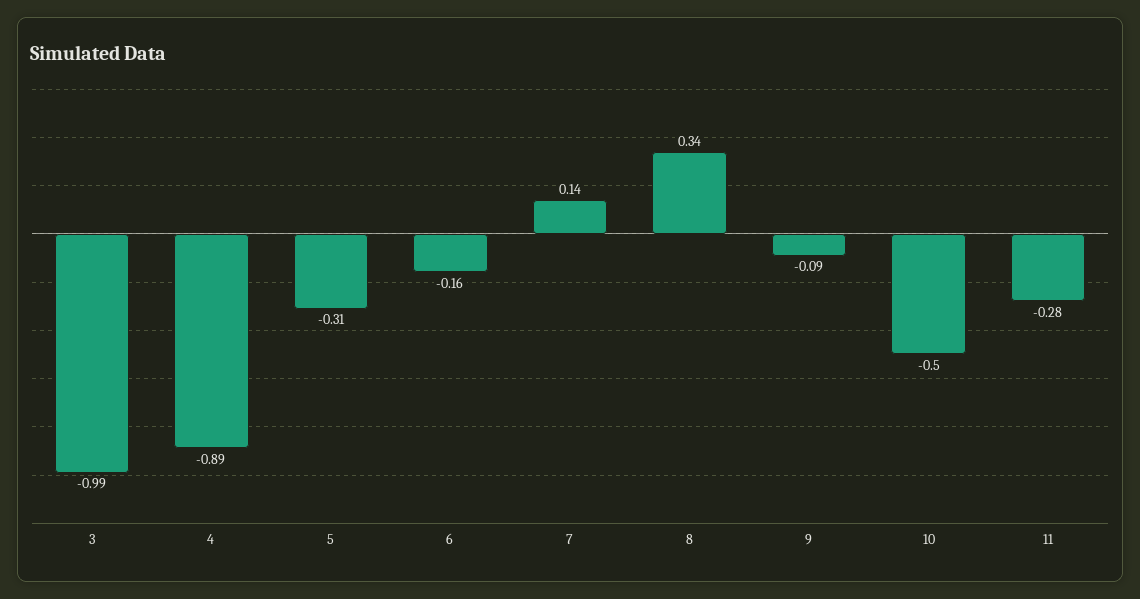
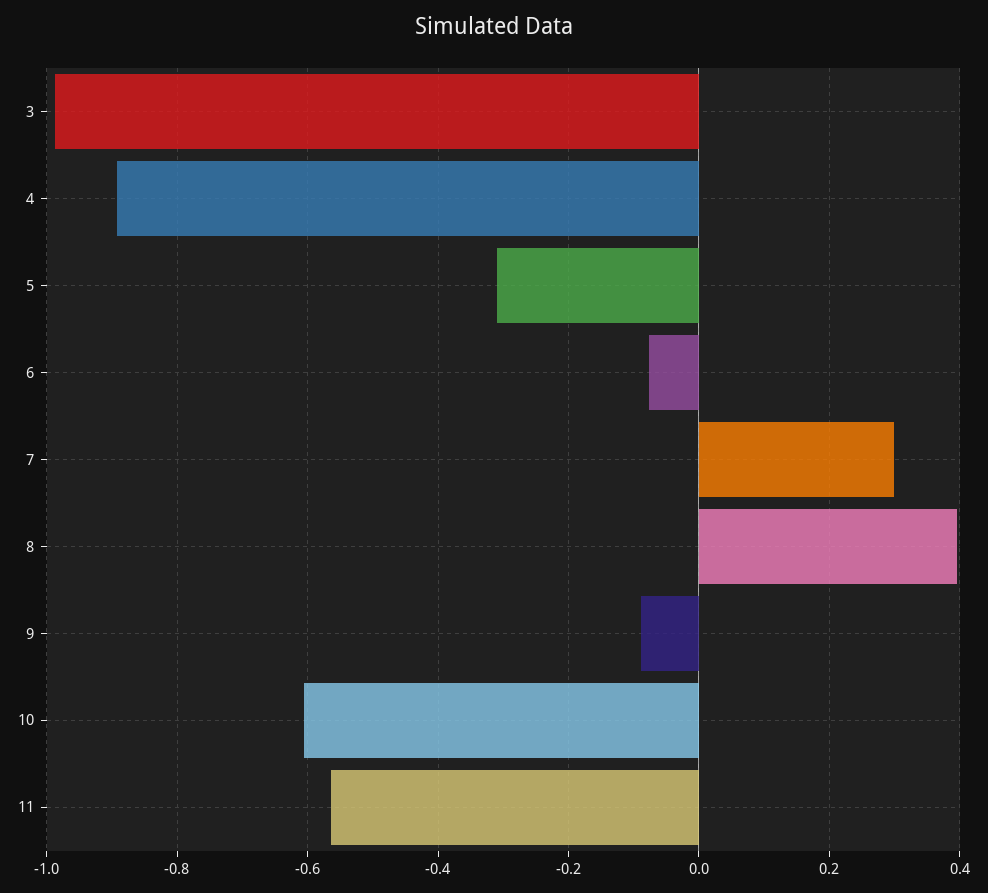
6: -0.16 -> -0.08
7: 0.14 -> 0.3
8: 0.34 -> 0.4
10: -0.5 -> -0.6
11: -0.28 -> -0.56

